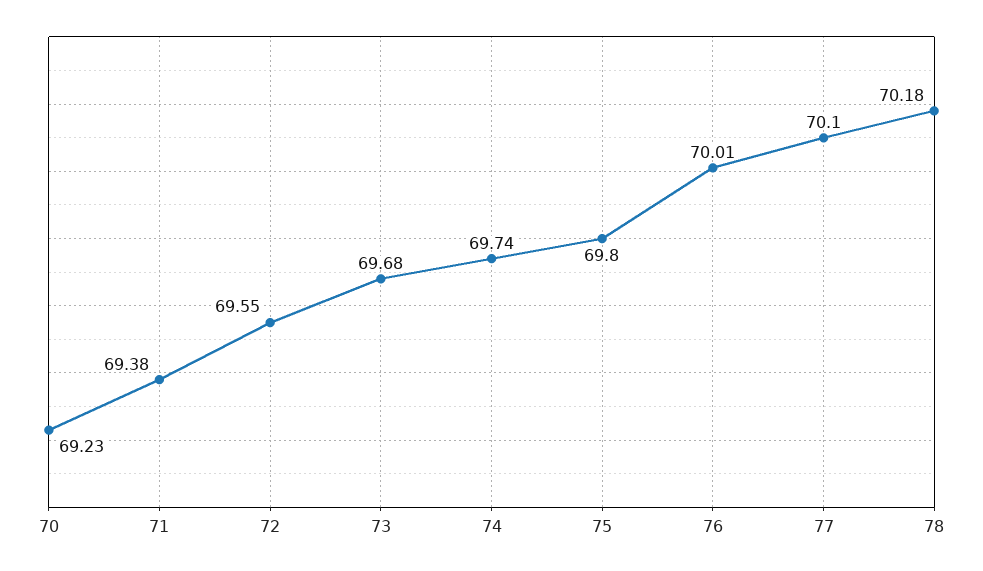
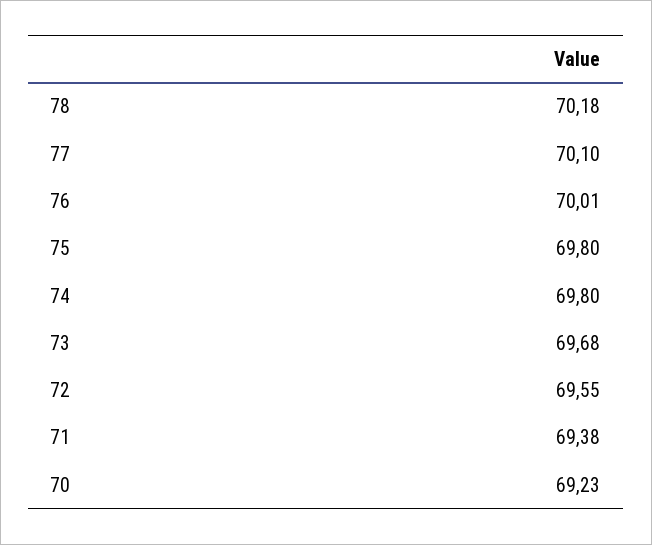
74: 69.74 -> 69.8

